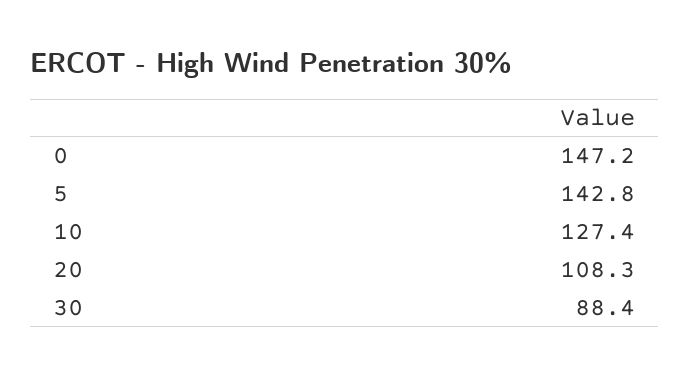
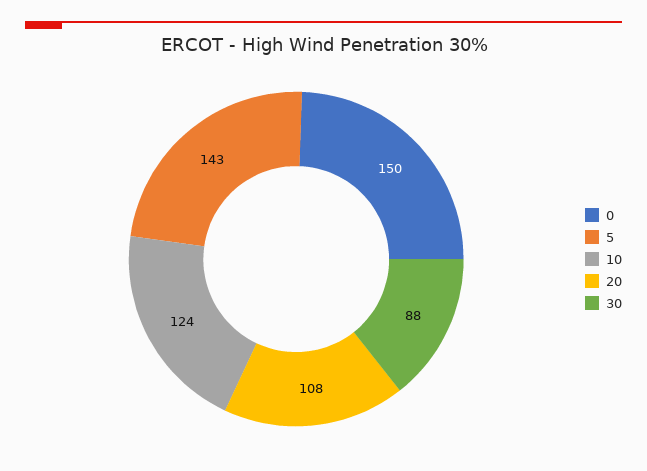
0: 147.2 -> 150
10: 127.4 -> 124

